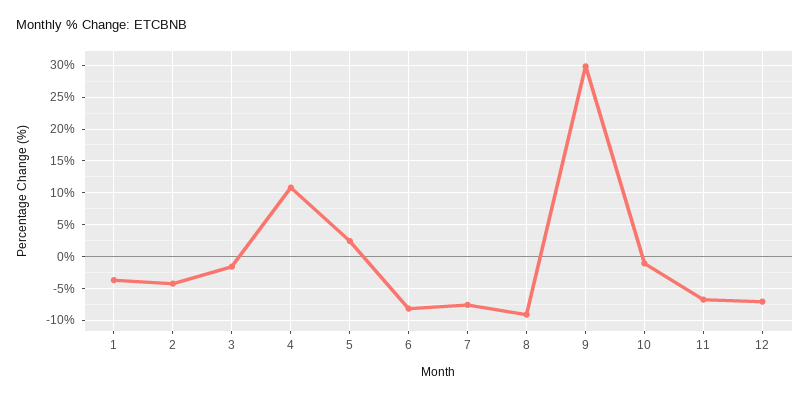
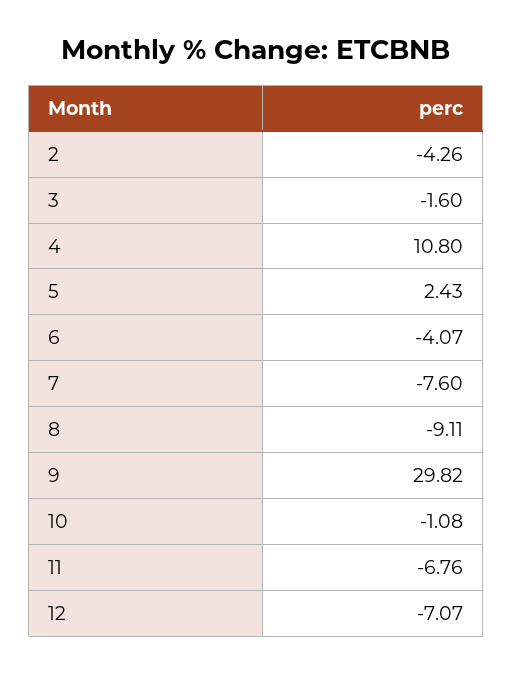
1: -4 -> none
6: -8 -> -4.07

